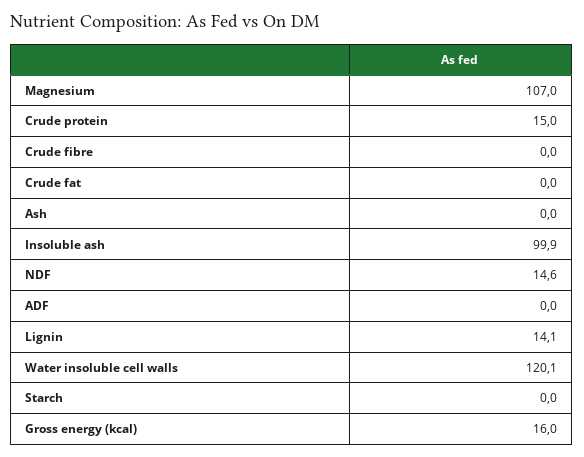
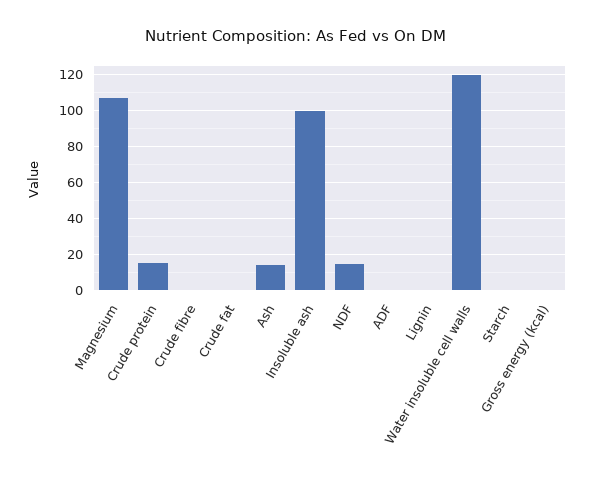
Ash: 0 -> 15
Lignin: 14.1 -> 0
Gross energy (kcal): 16 -> 0

